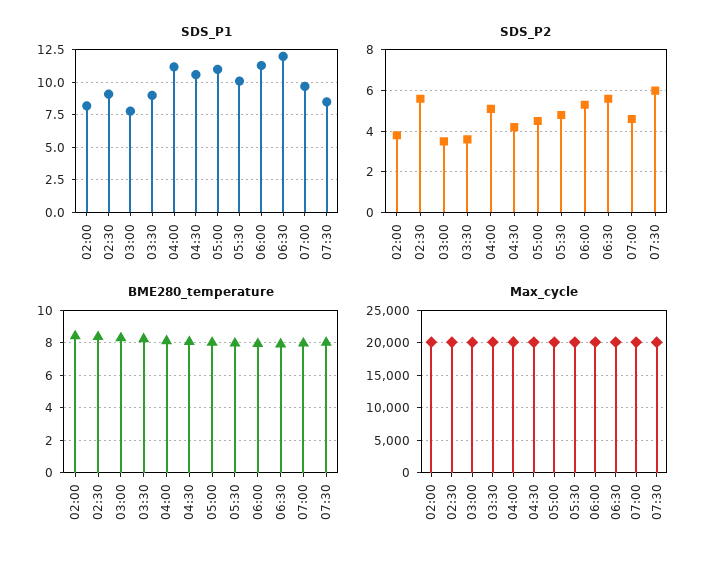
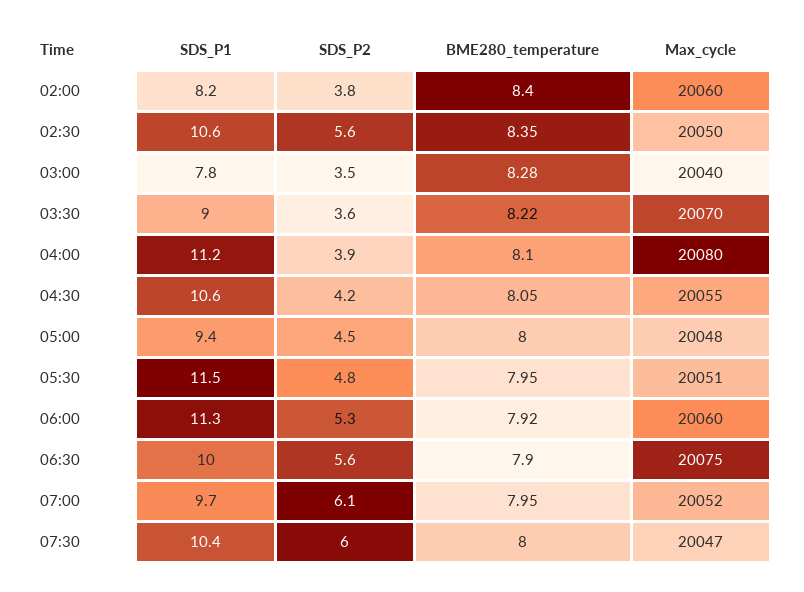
SDS_P1, 02:30: 9 -> 10.6
SDS_P1, 05:00: 11 -> 9.4
SDS_P1, 05:30: 10 -> 11.5
SDS_P1, 06:30: 12 -> 10
SDS_P1, 07:30: 8.5 -> 10.4
SDS_P2, 04:00: 5 -> 3.9
SDS_P2, 07:00: 4.5 -> 6.1

